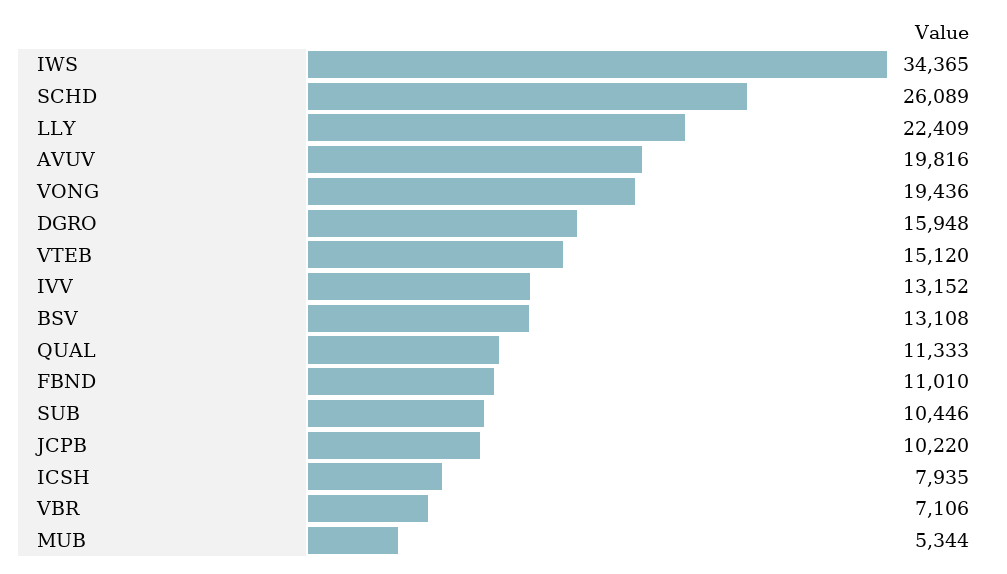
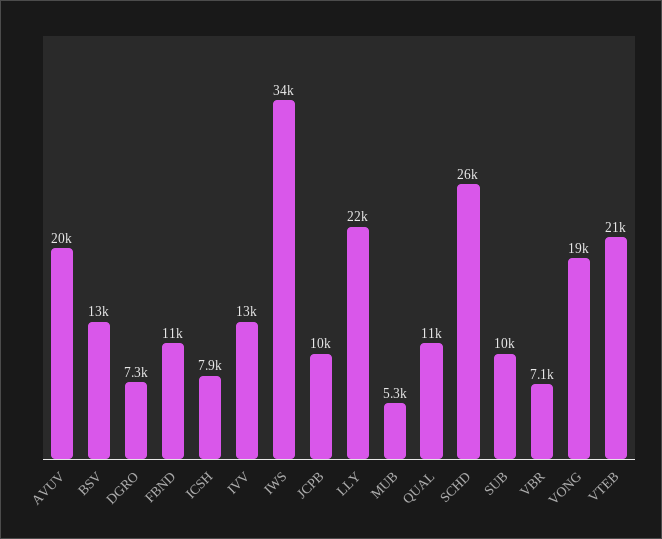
DGRO: 15948 -> 7300
VTEB: 15120 -> 21000

